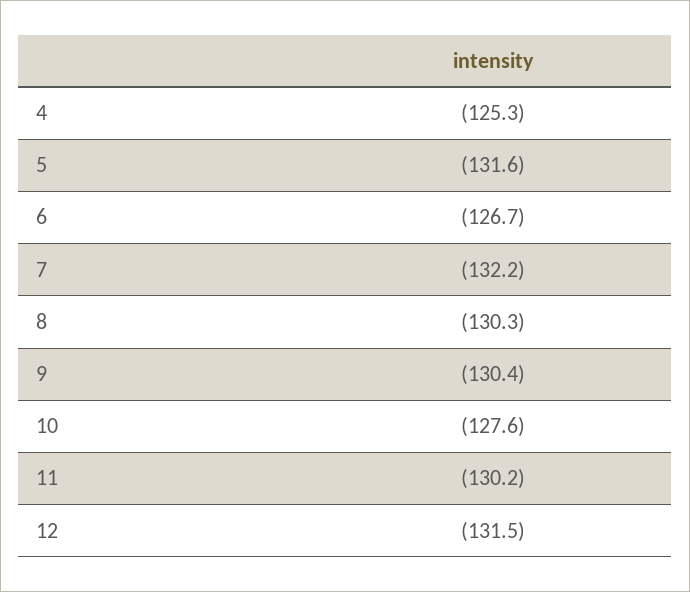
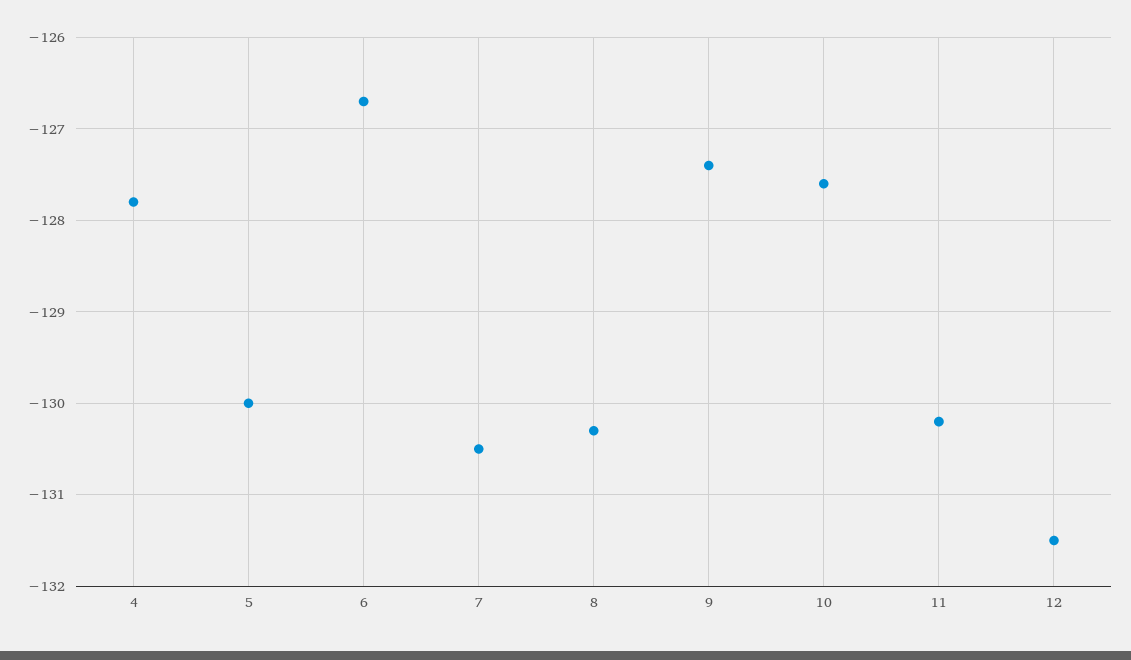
4: -125.3 -> -127.8
5: -131.6 -> -130
7: -132.2 -> -130.5
9: -130.4 -> -127.4

